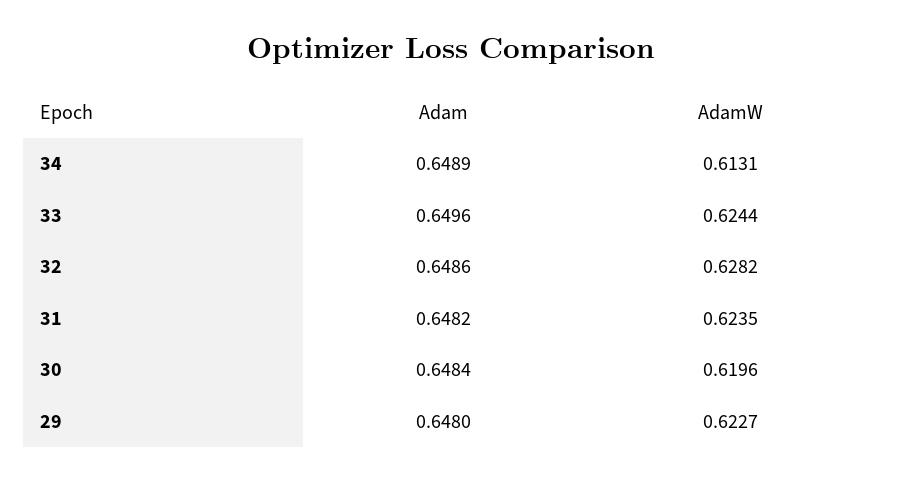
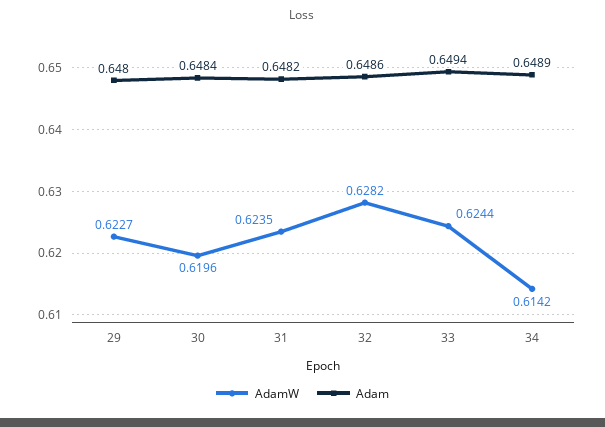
AdamW, 34: 0.6131 -> 0.6142
Adam, 33: 0.6496 -> 0.6494

